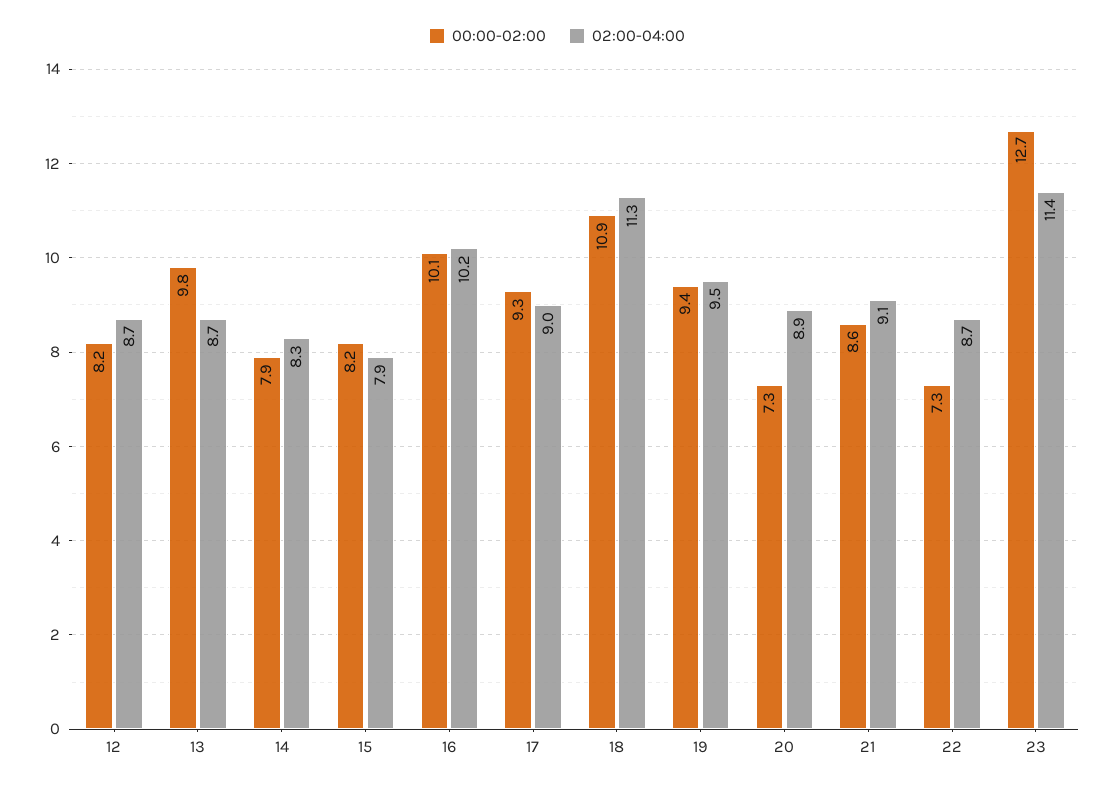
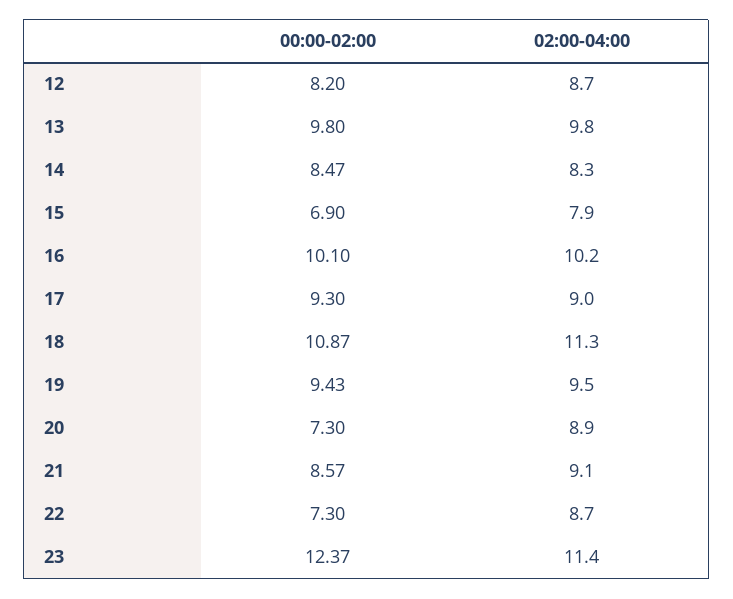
02:00-04:00, 13: 8.7 -> 9.8
00:00-02:00, 14: 7.9 -> 8.47
00:00-02:00, 15: 8.2 -> 6.9
00:00-02:00, 23: 12.7 -> 12.37

